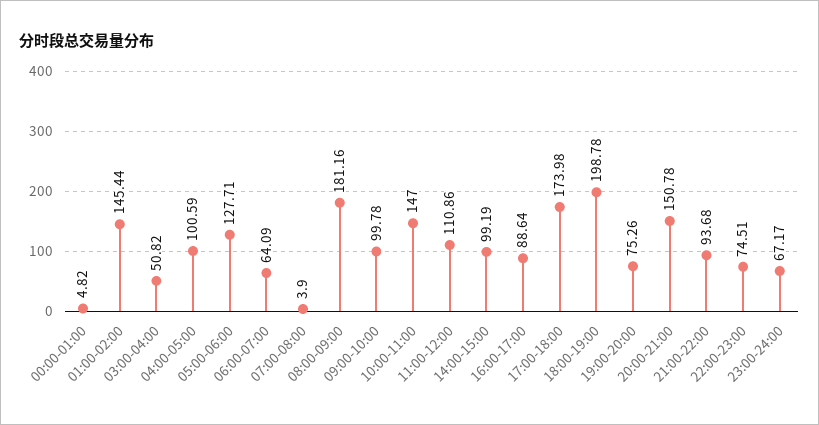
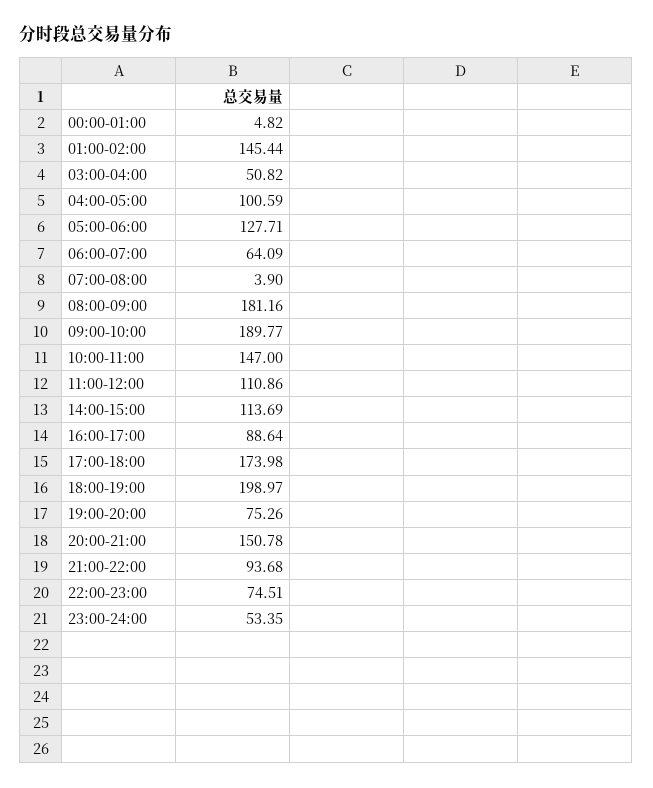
09:00-10:00: 99.78 -> 189.77
14:00-15:00: 99.19 -> 113.69
18:00-19:00: 198.78 -> 198.97
23:00-24:00: 67.17 -> 53.35

